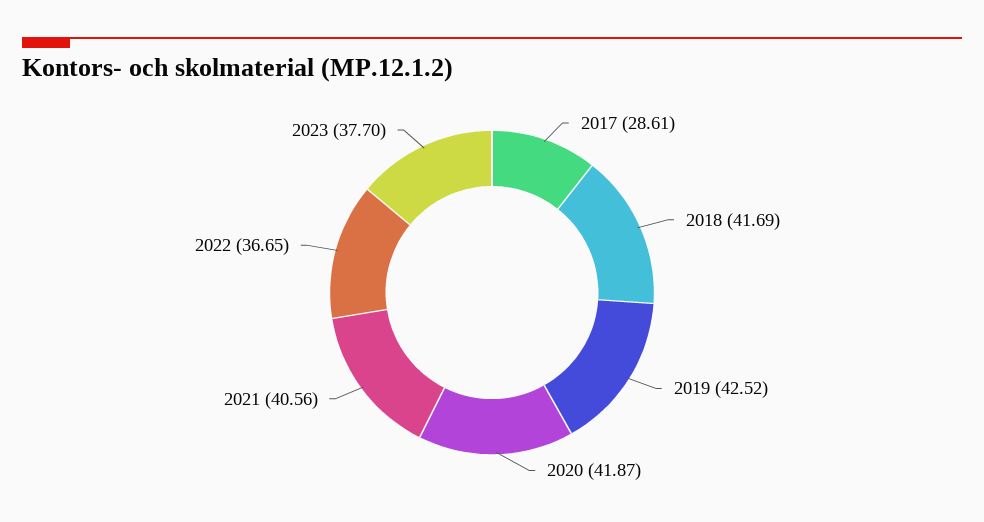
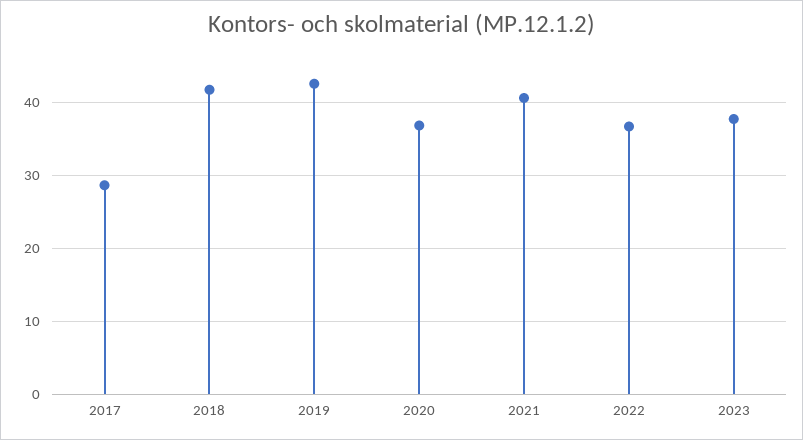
2020: 41.87 -> 37

